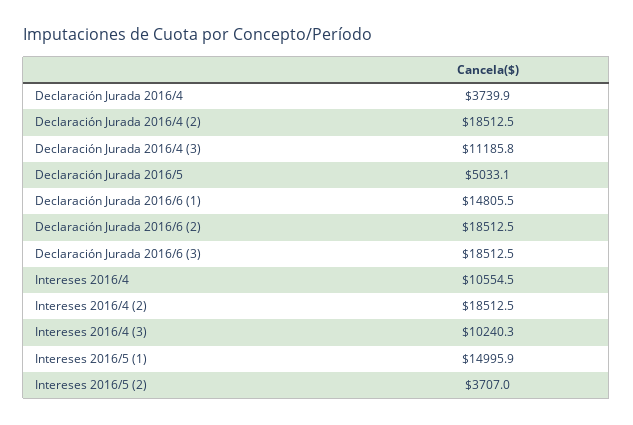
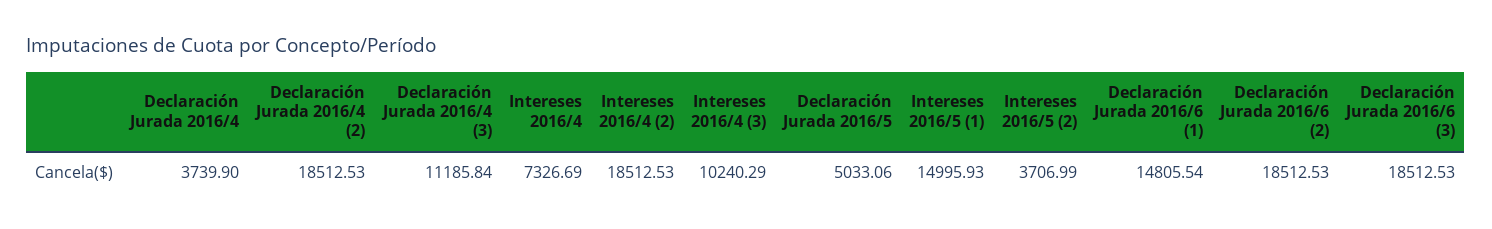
Intereses 2016/4: 10554.5 -> 7326.69

